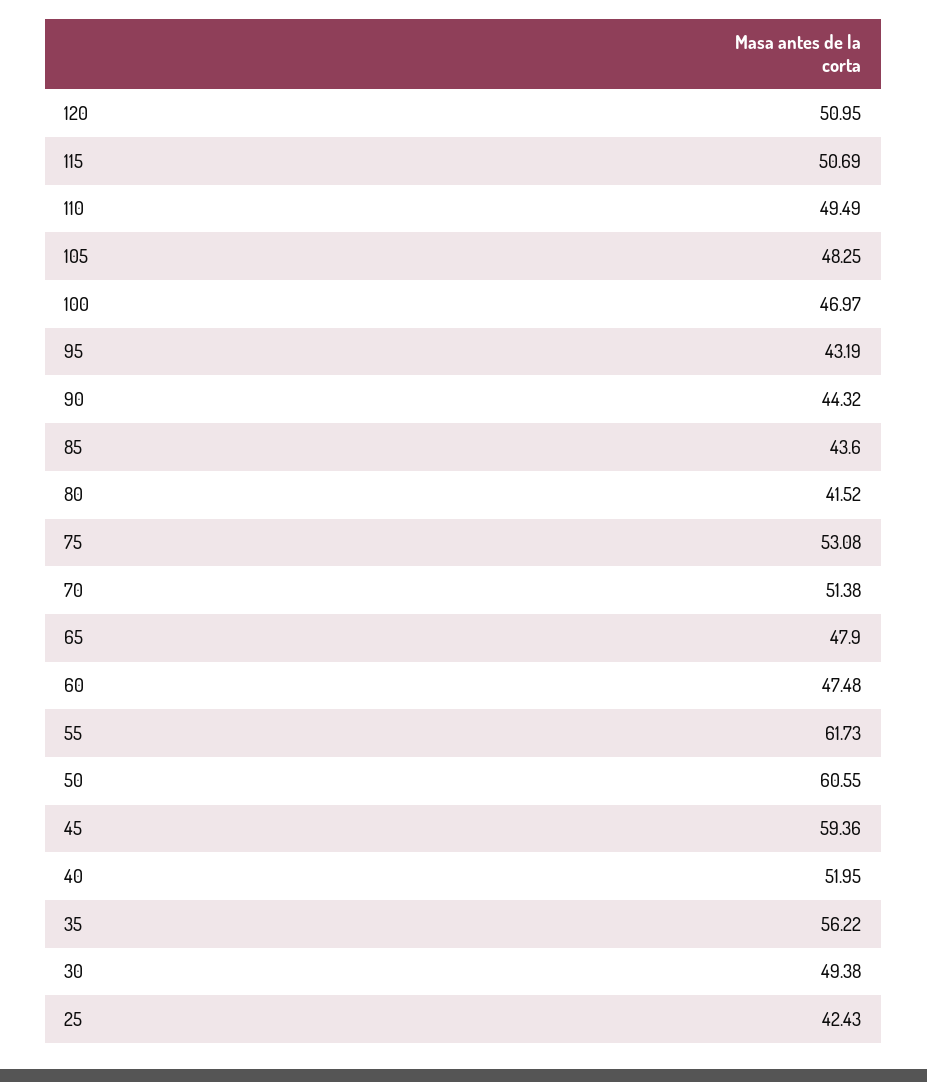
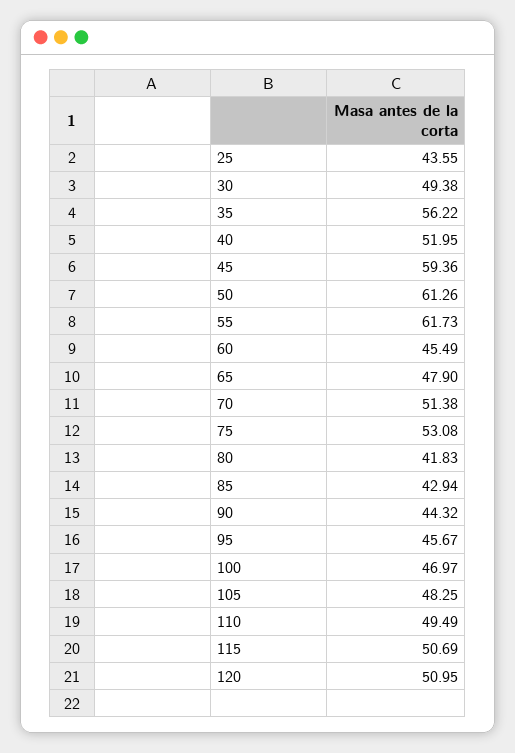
95: 43.19 -> 45.67
85: 43.6 -> 42.94
80: 41.52 -> 41.83
60: 47.48 -> 45.49
50: 60.55 -> 61.26
25: 42.43 -> 43.55

